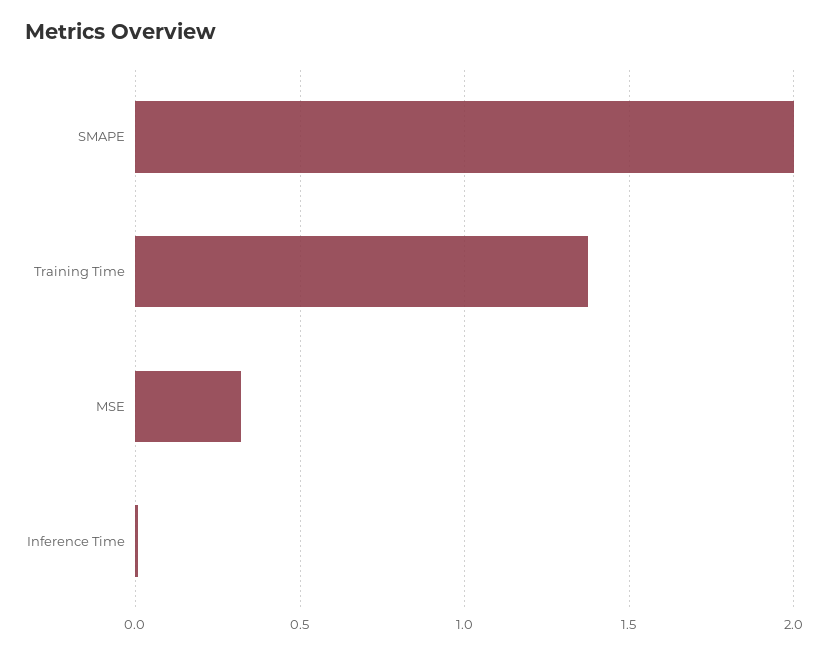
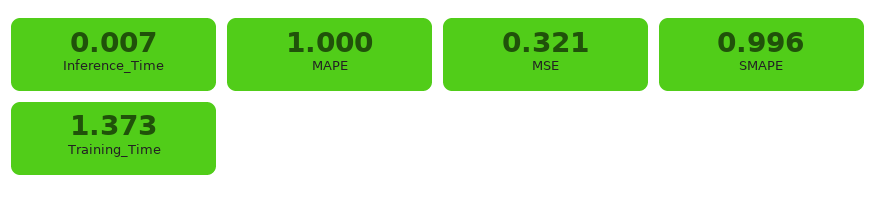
SMAPE: 2 -> 0.996
MAPE: none -> 1

